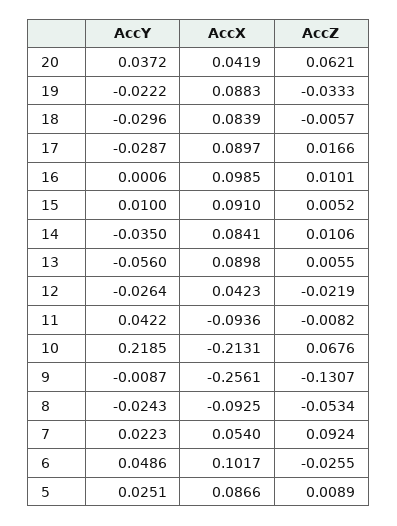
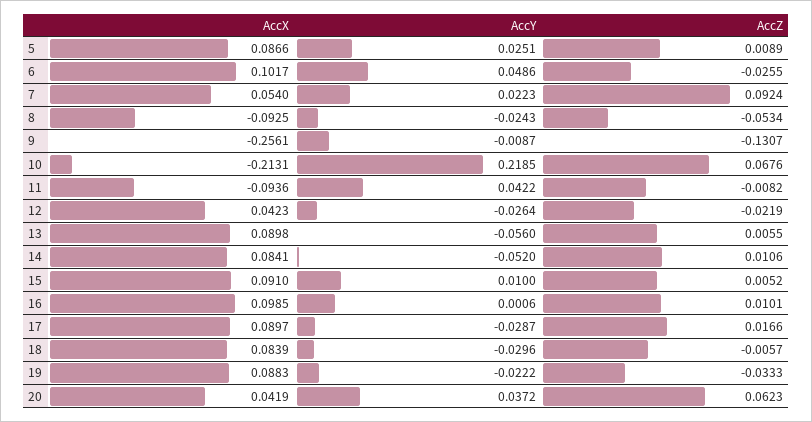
AccZ, 20: 0.0621 -> 0.0623
AccY, 14: -0.035 -> -0.052

